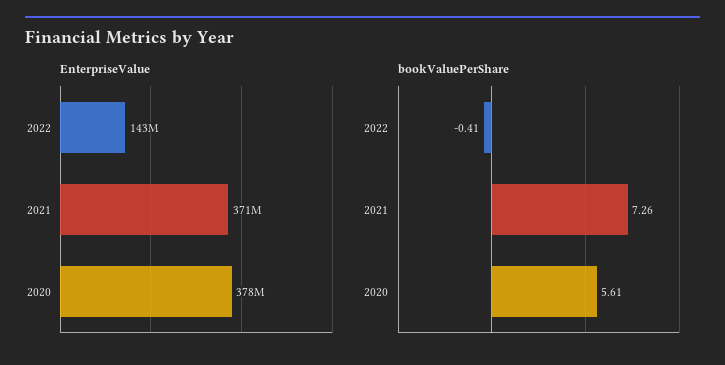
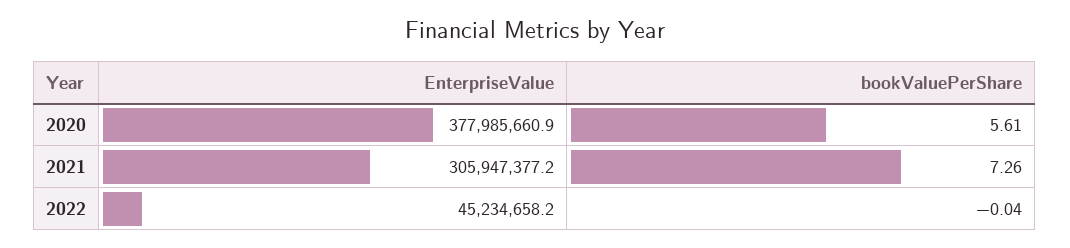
EnterpriseValue, 2022: 143000000 -> 45234658.2
EnterpriseValue, 2021: 371000000 -> 305947377.2
bookValuePerShare, 2022: -0.41 -> -0.04

